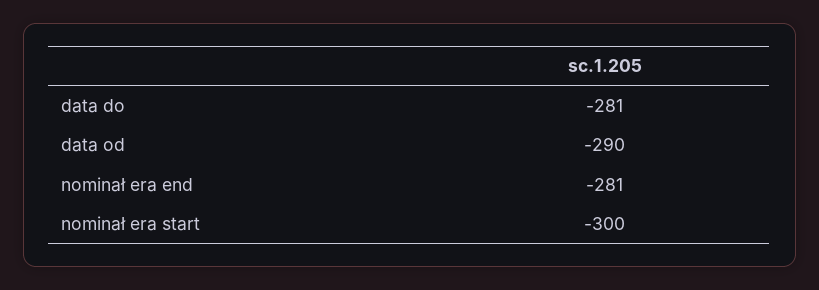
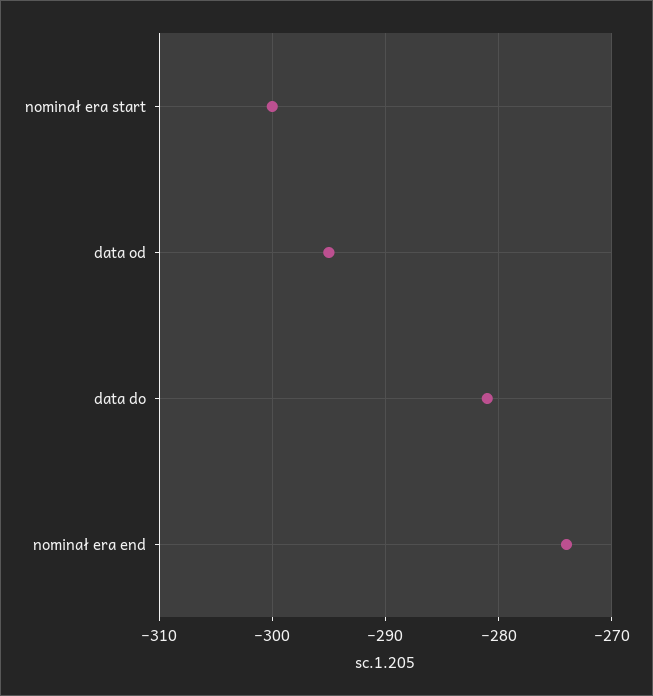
data od: -290 -> -295
nominał era end: -281 -> -274

